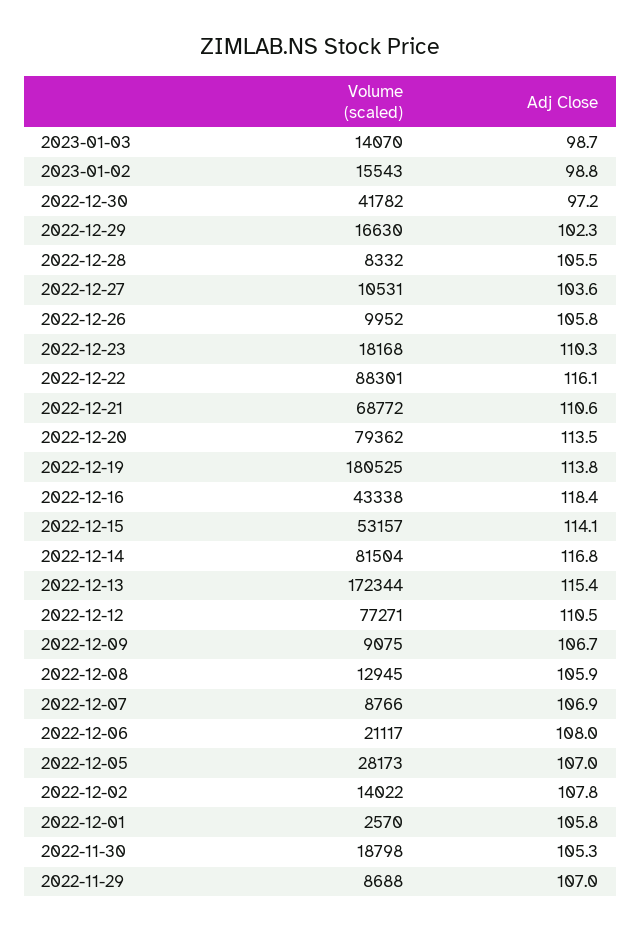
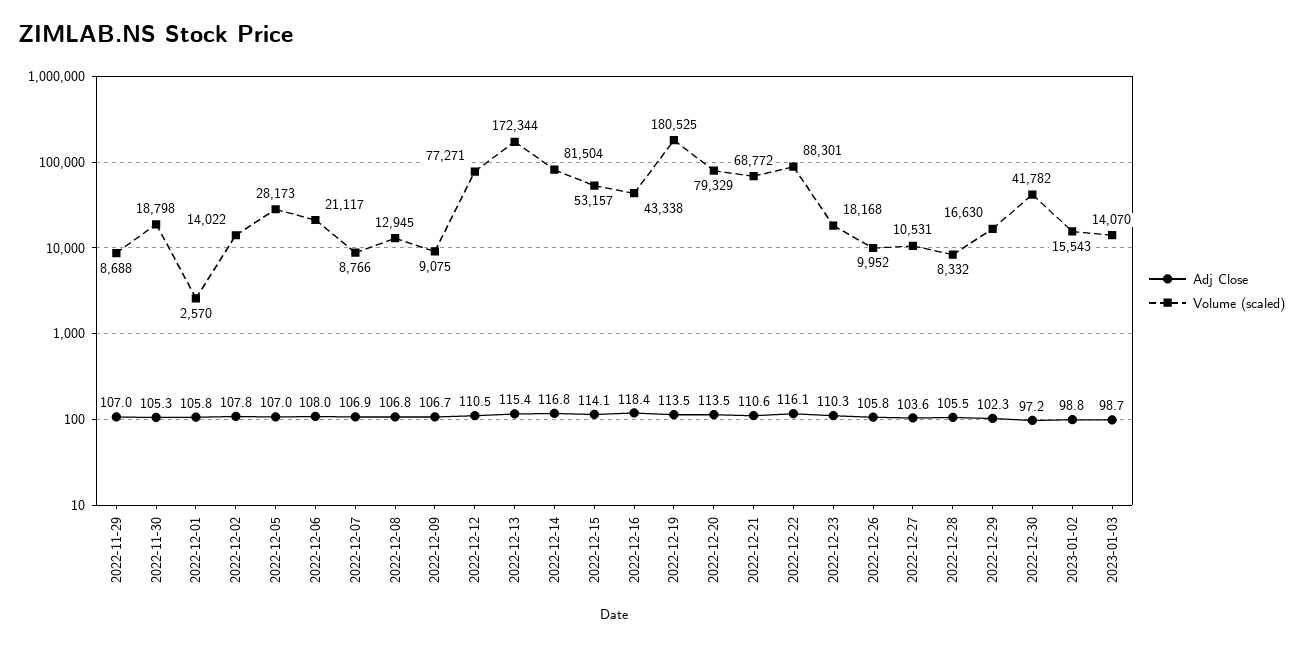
Volume (scaled), 2022-12-20: 79362 -> 79329
Adj Close, 2022-12-19: 113.8 -> 113.5
Adj Close, 2022-12-08: 105.9 -> 106.8

